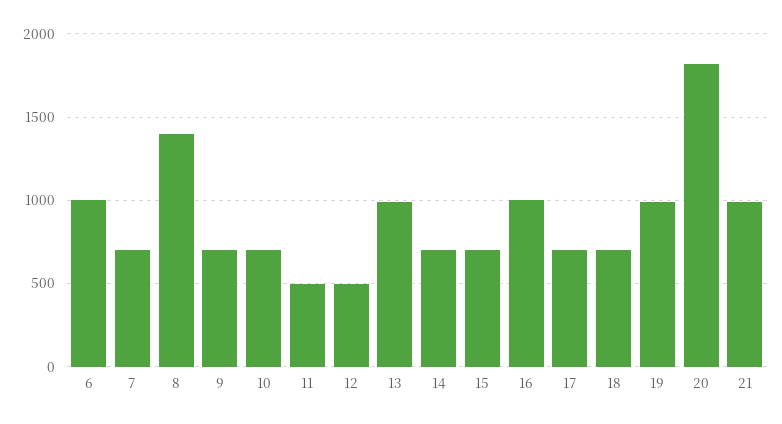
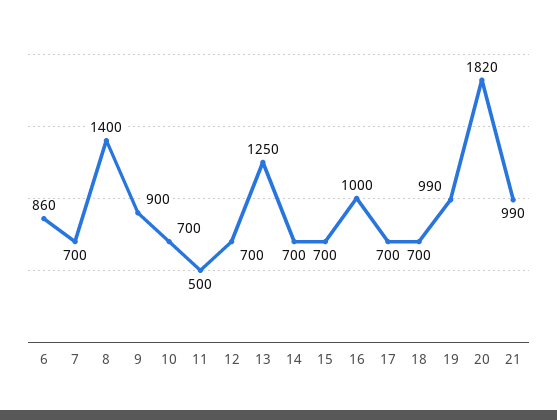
6: 1000 -> 860
9: 700 -> 900
12: 500 -> 700
13: 1000 -> 1250

